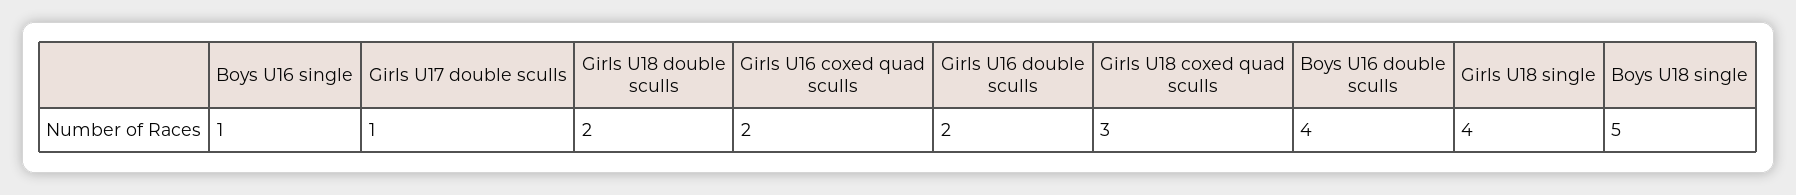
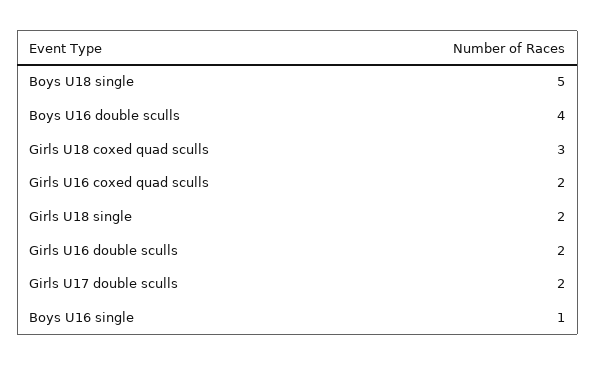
Girls U17 double sculls: 1 -> 2
Girls U18 double sculls: 2 -> none
Girls U18 single: 4 -> 2

